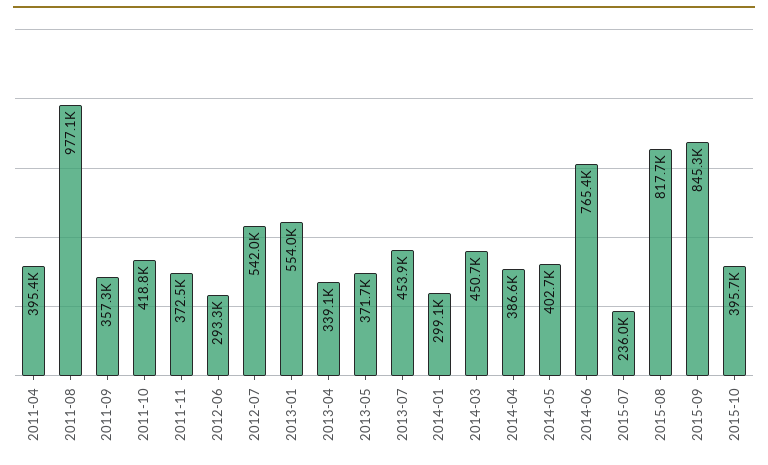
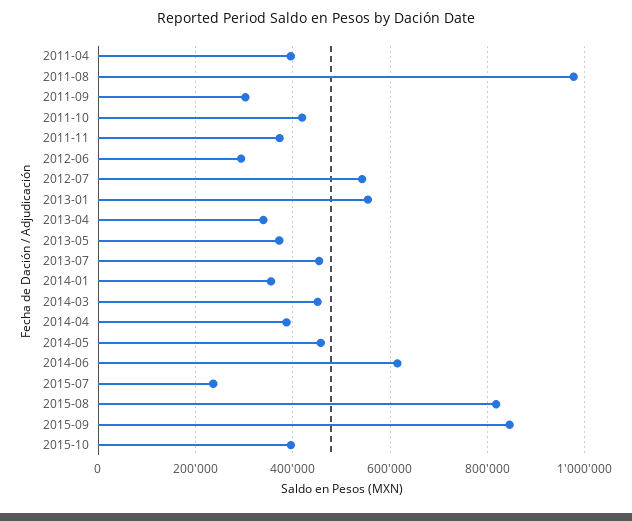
2011-09: 357300 -> 300000
2014-01: 299100 -> 360000
2014-05: 402700 -> 460000
2014-06: 765400 -> 620000

